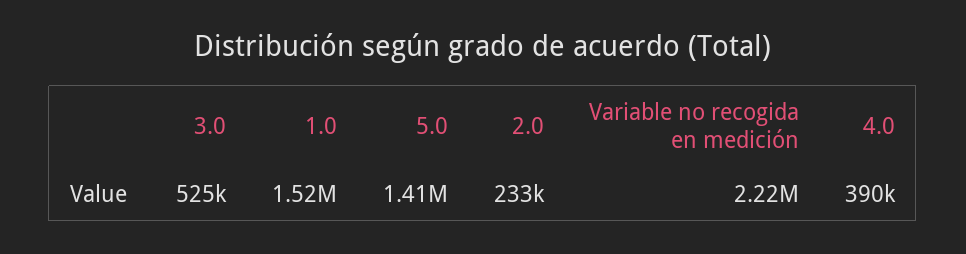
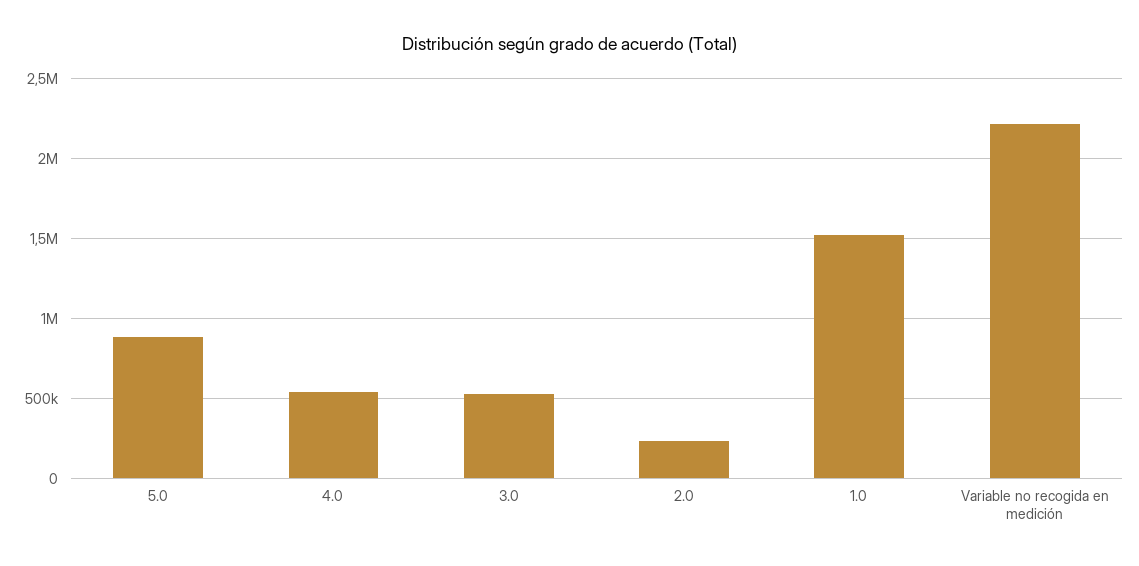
5.0: 1410000 -> 900000
4.0: 390000 -> 550000

